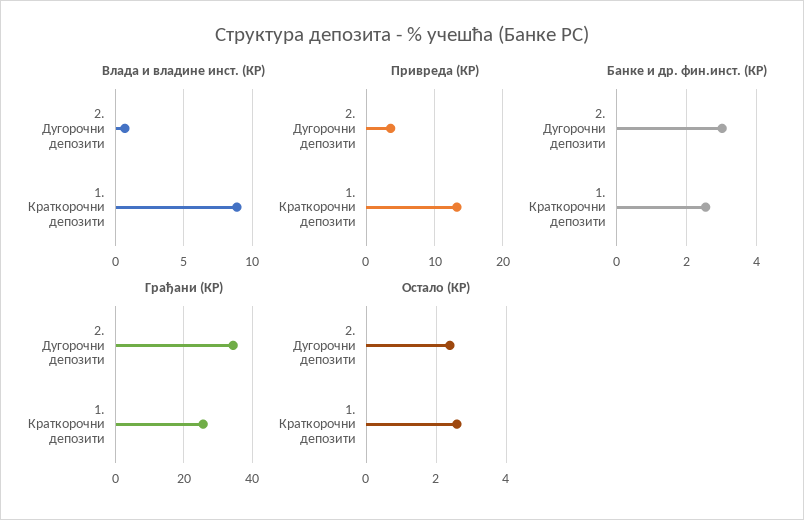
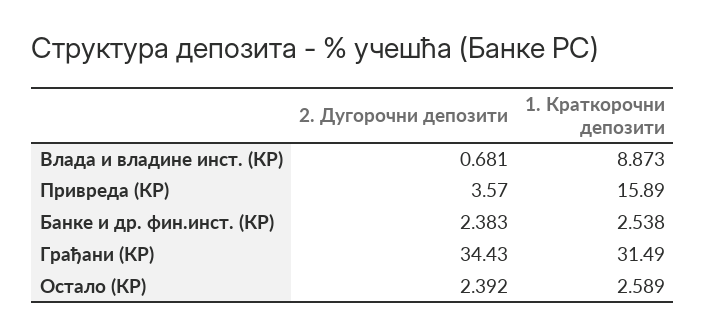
Привреда (КР), 1. Краткорочни депозити: 13 -> 15.89
Банке и др. фин.инст. (КР), 2. Дугорочни депозити: 3 -> 2.383
Грађани (КР), 1. Краткорочни депозити: 26 -> 31.49

